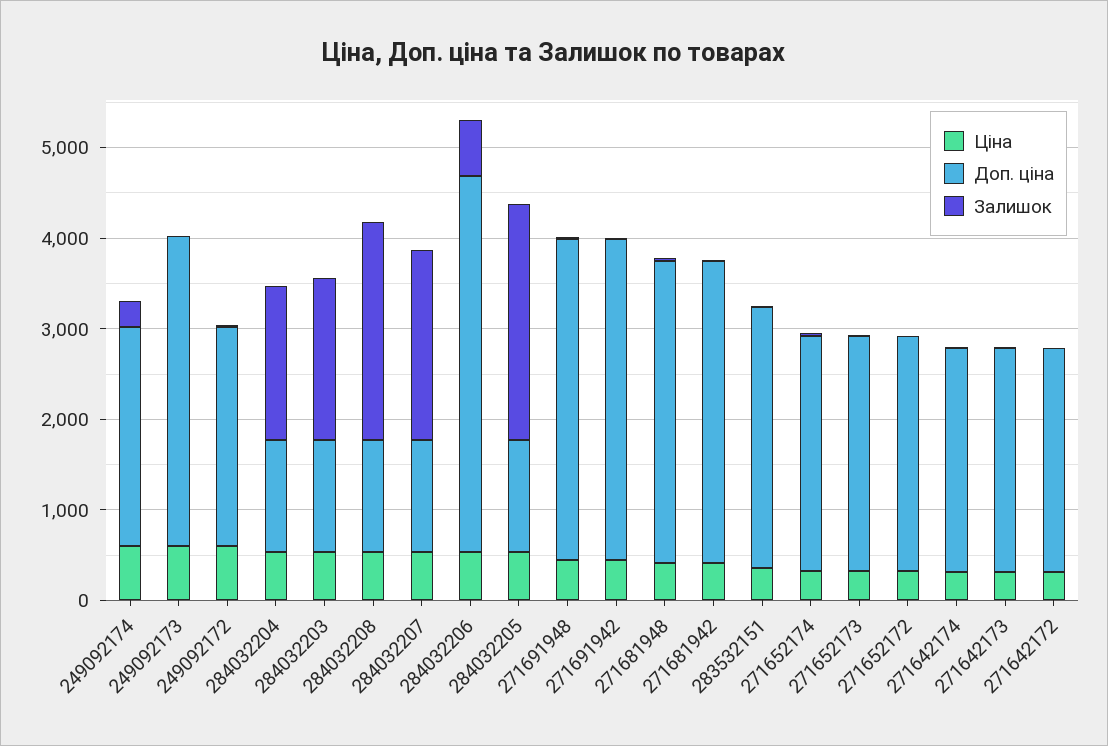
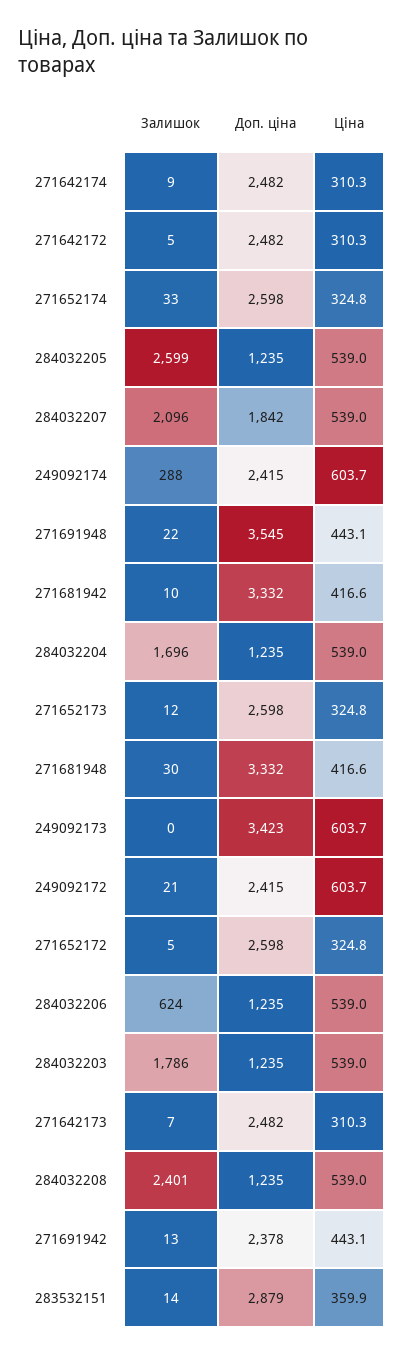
Доп. ціна, 284032207: 1200 -> 1842
Доп. ціна, 284032206: 4200 -> 1235
Доп. ціна, 271691942: 3600 -> 2378

